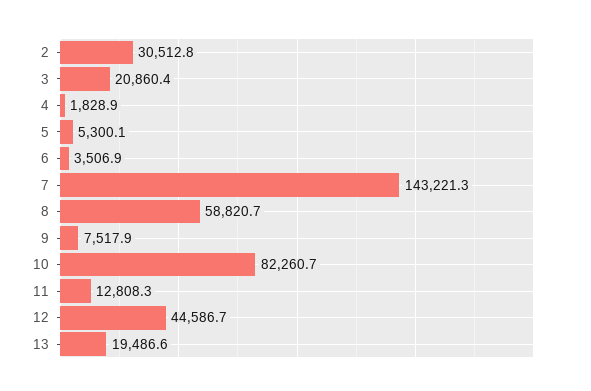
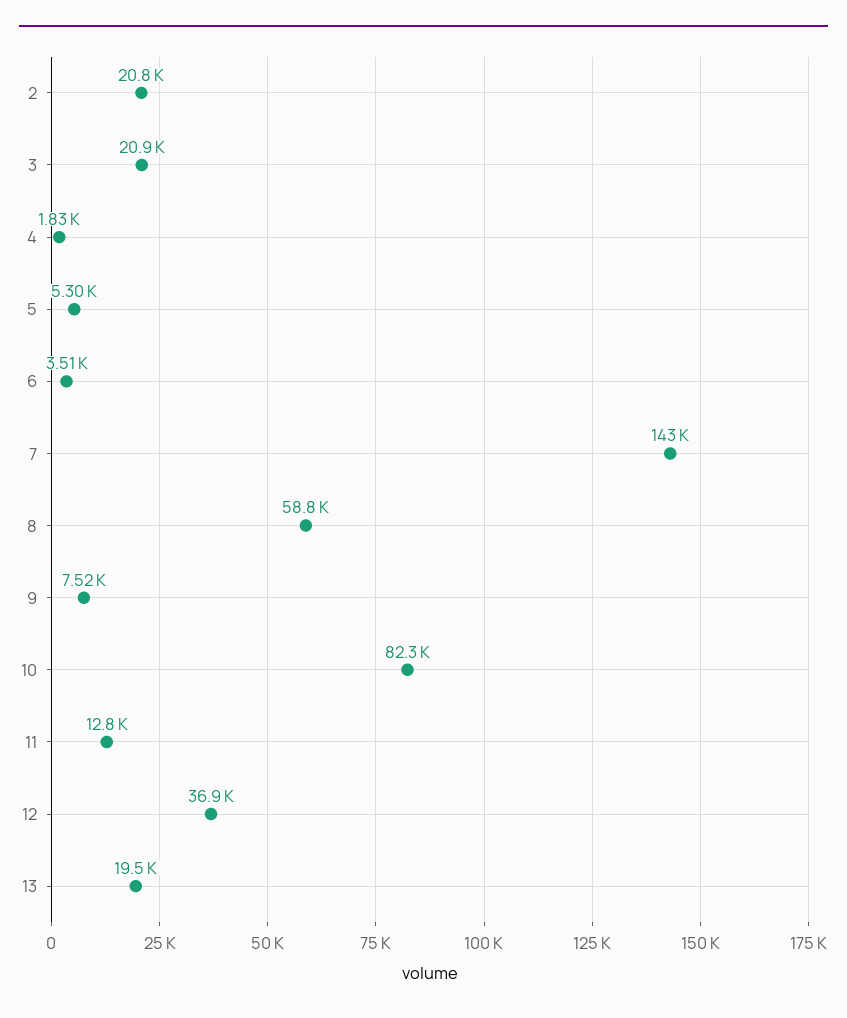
2: 30512.8 -> 20800
12: 44586.7 -> 36900

